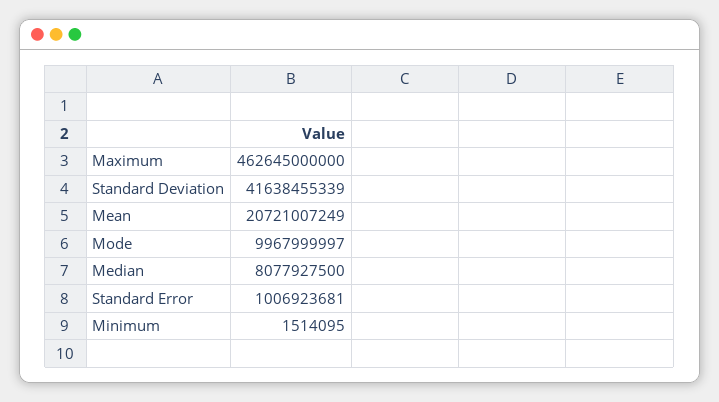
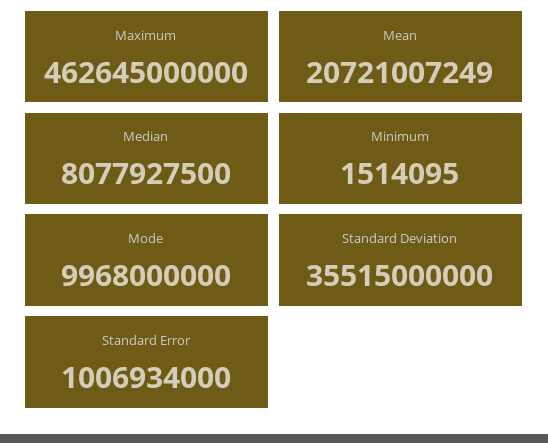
Standard Deviation: 41638455339 -> 35515000000
Mode: 9967999997 -> 9968000000
Standard Error: 1006923681 -> 1006934000

